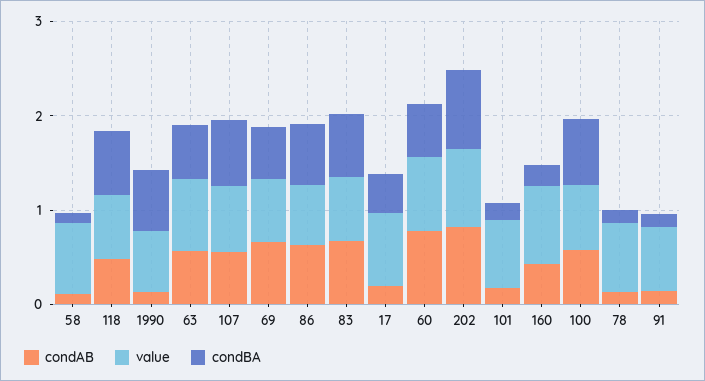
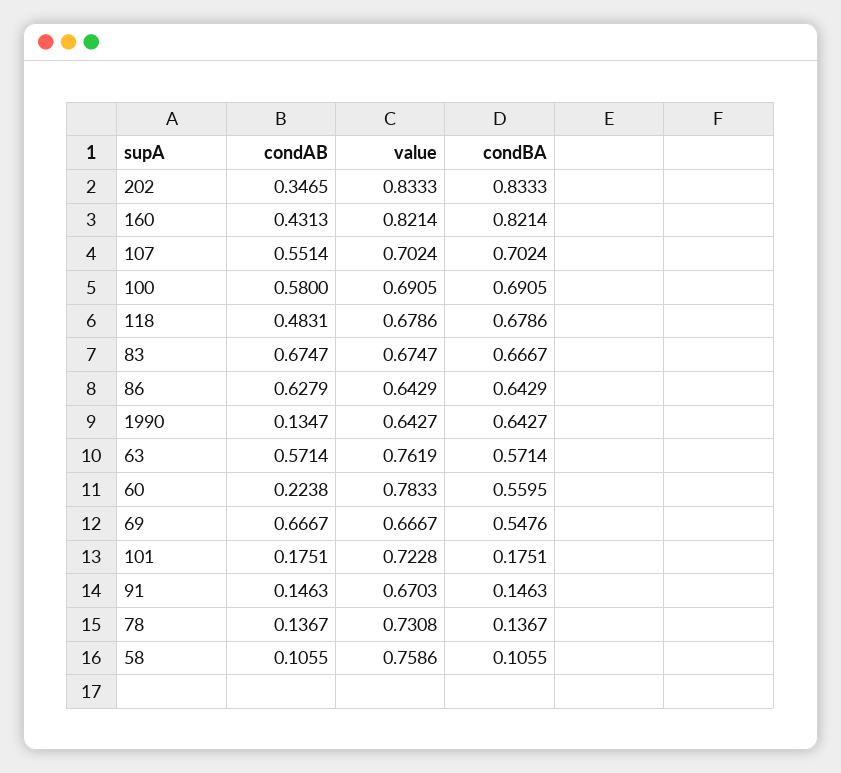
condAB, 17: 0.2 -> none
value, 17: 0.8 -> none
condBA, 17: 0.4 -> none
condAB, 60: 0.8 -> 0.2238
condAB, 202: 0.8 -> 0.3465
condBA, 160: 0.2 -> 0.8214

